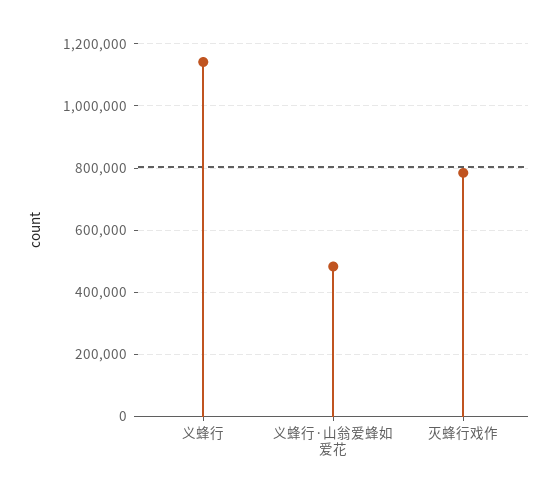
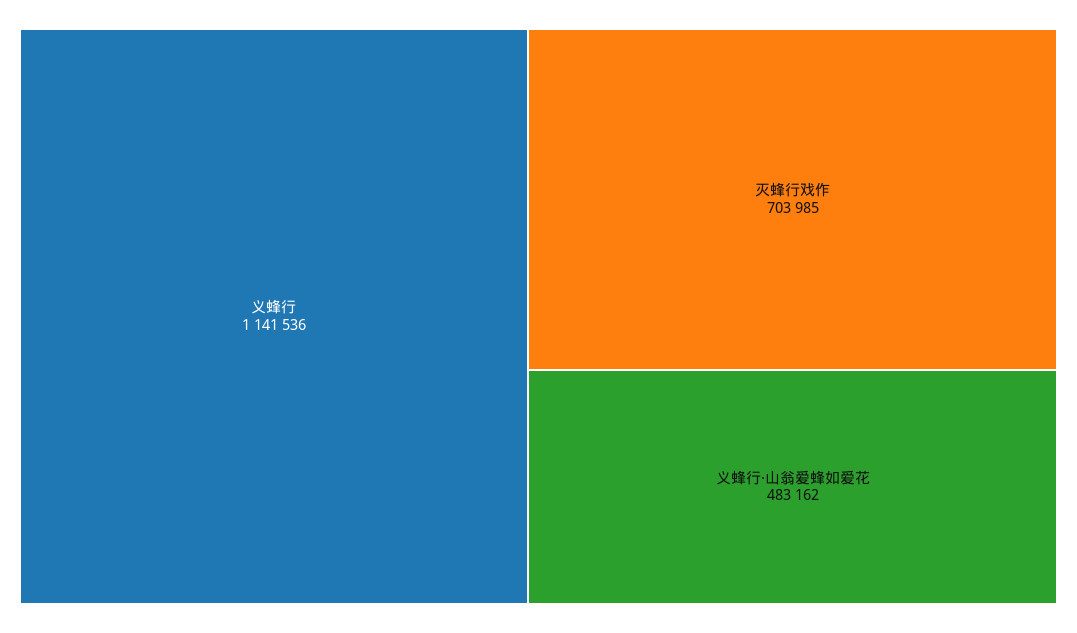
灭蜂行戏作: 780000 -> 703985

